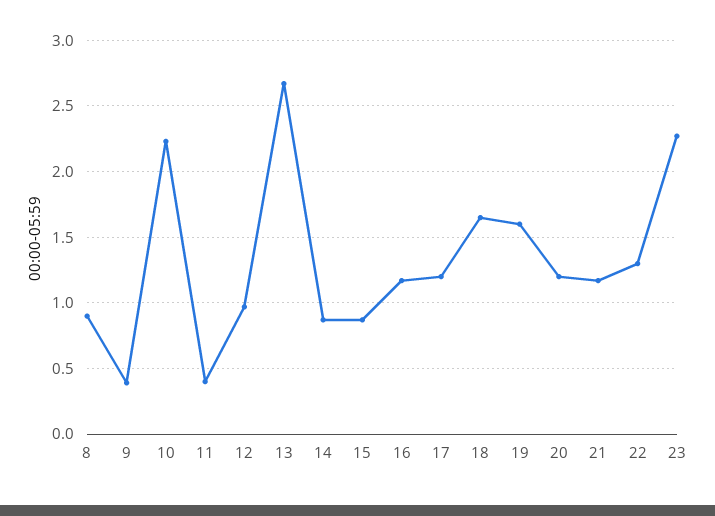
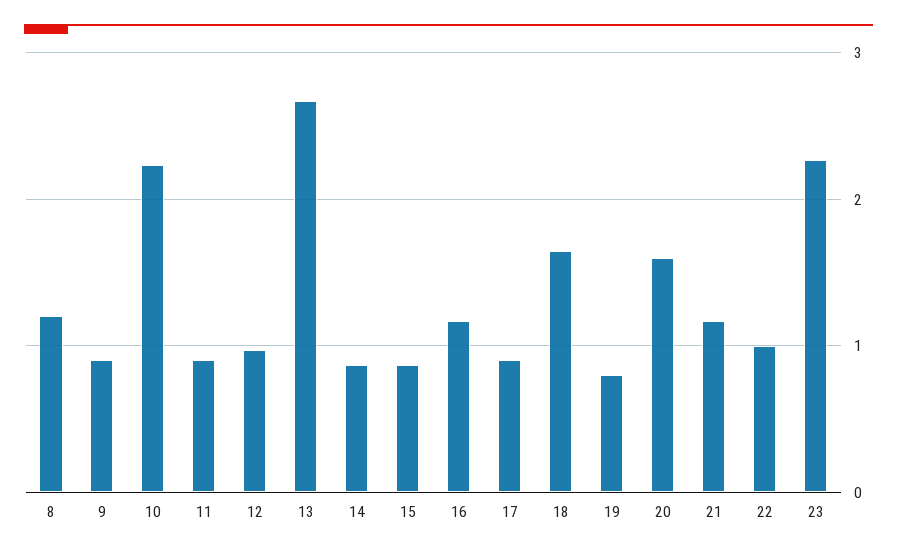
8: 0.9 -> 1.2
9: 0.4 -> 0.9
11: 0.4 -> 0.9
17: 1.2 -> 0.9
19: 1.6 -> 0.8
20: 1.2 -> 1.6
22: 1.3 -> 1

